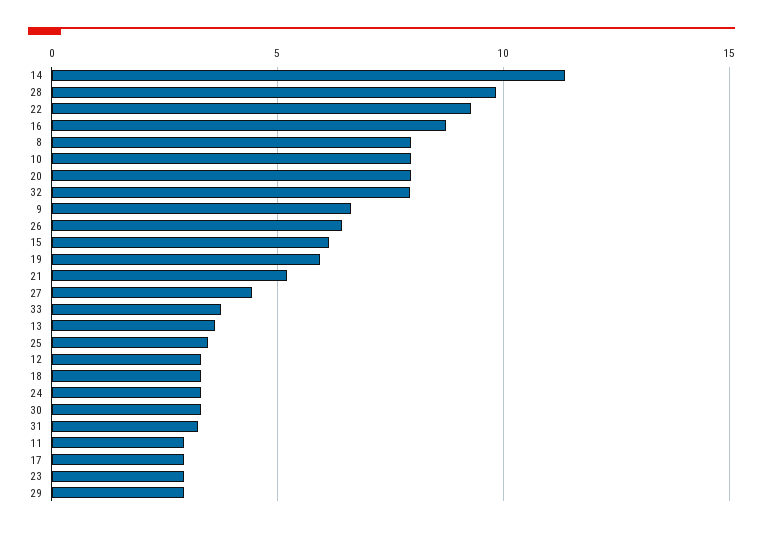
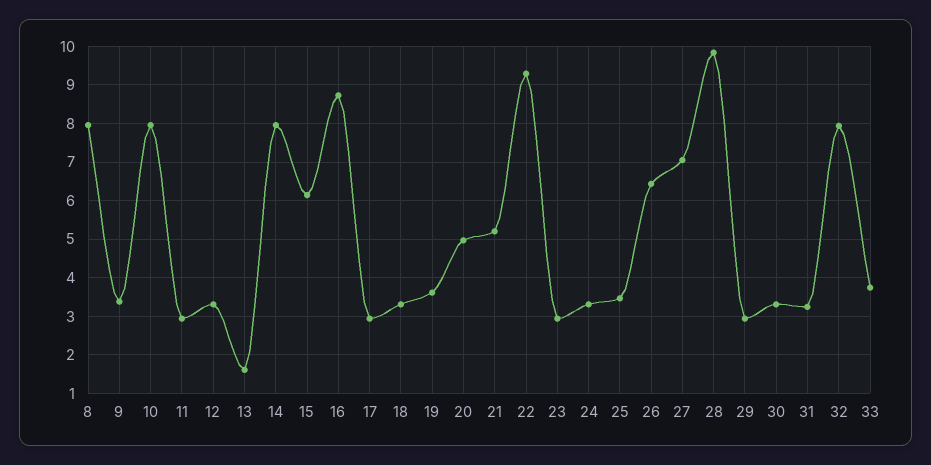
14: 11.5 -> 8
20: 8 -> 5
9: 6.5 -> 3.4
19: 6 -> 3.6
27: 4.5 -> 7
13: 3.5 -> 1.6

